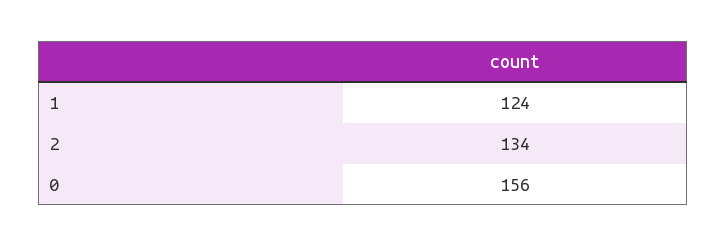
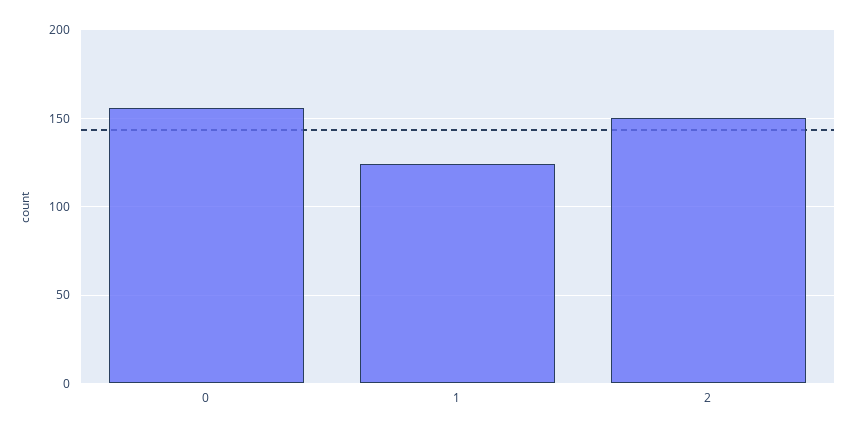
2: 134 -> 150

